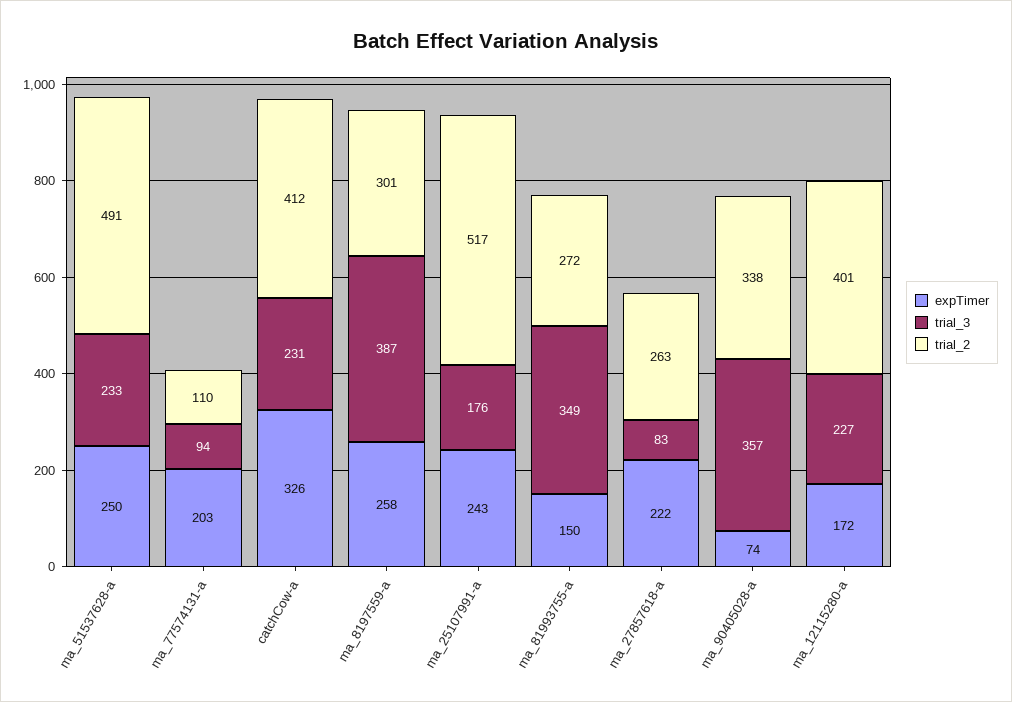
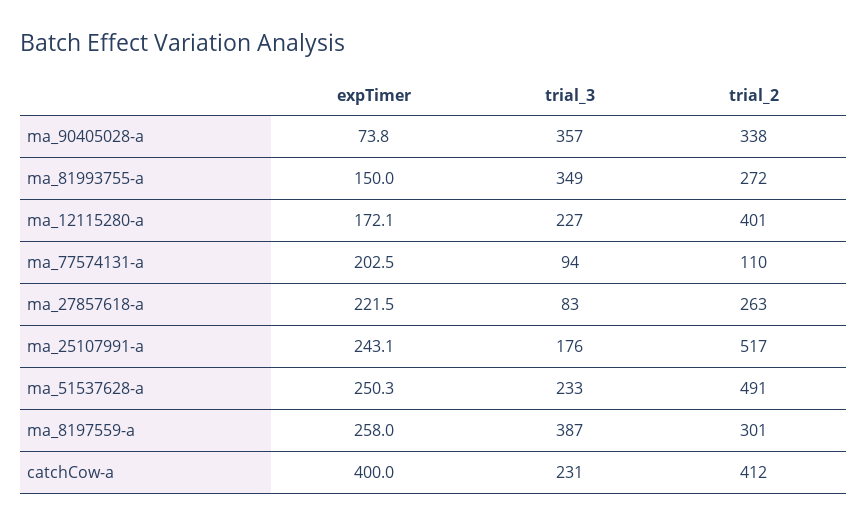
expTimer, catchCow-a: 326 -> 400

